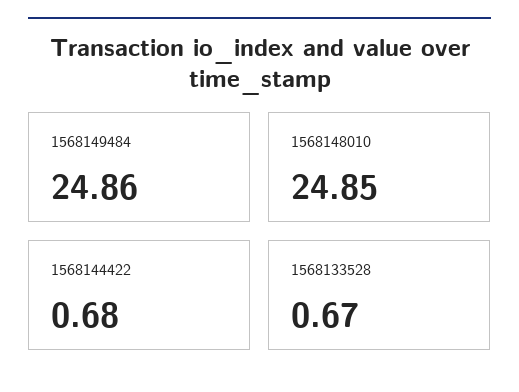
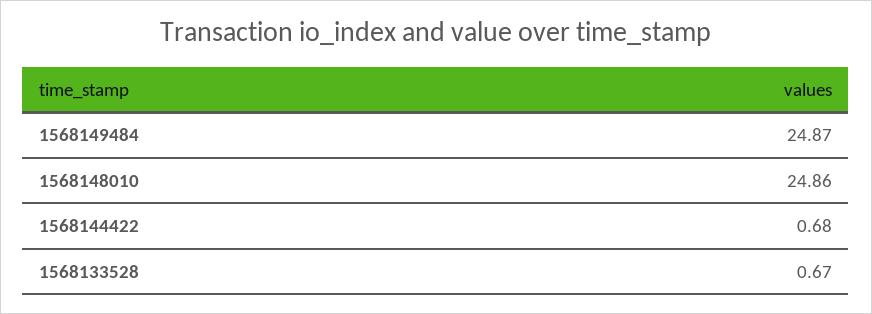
1568149484: 24.86 -> 24.87
1568148010: 24.85 -> 24.86

